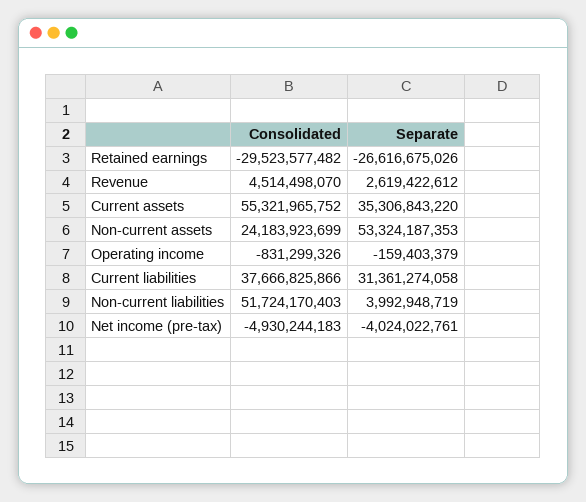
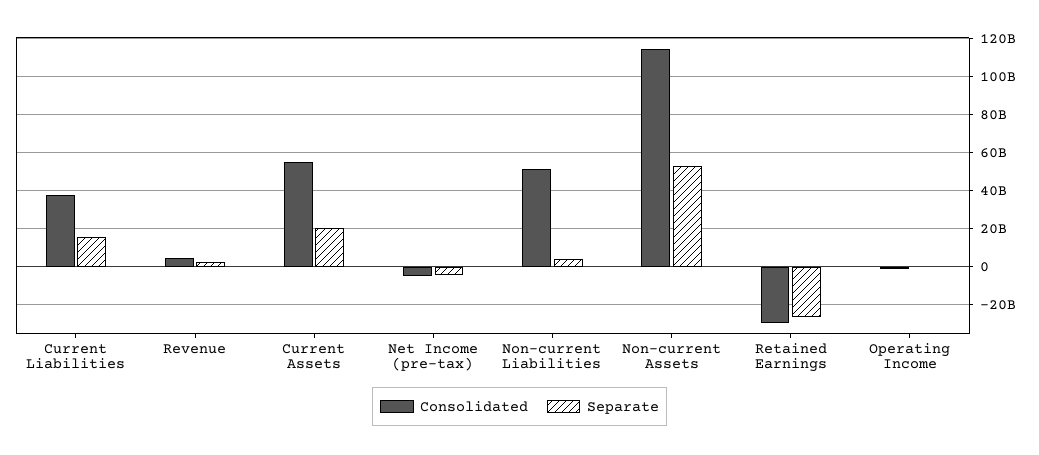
Separate, Current assets: 35306843220 -> 20000000000
Consolidated, Non-current assets: 24183923699 -> 115000000000
Separate, Current liabilities: 31361274058 -> 15000000000

